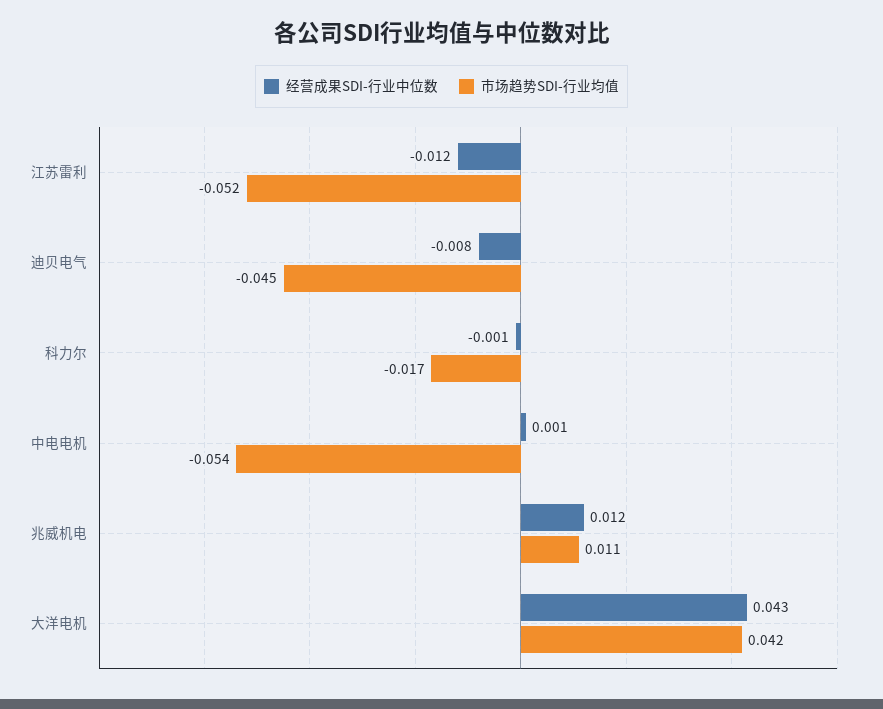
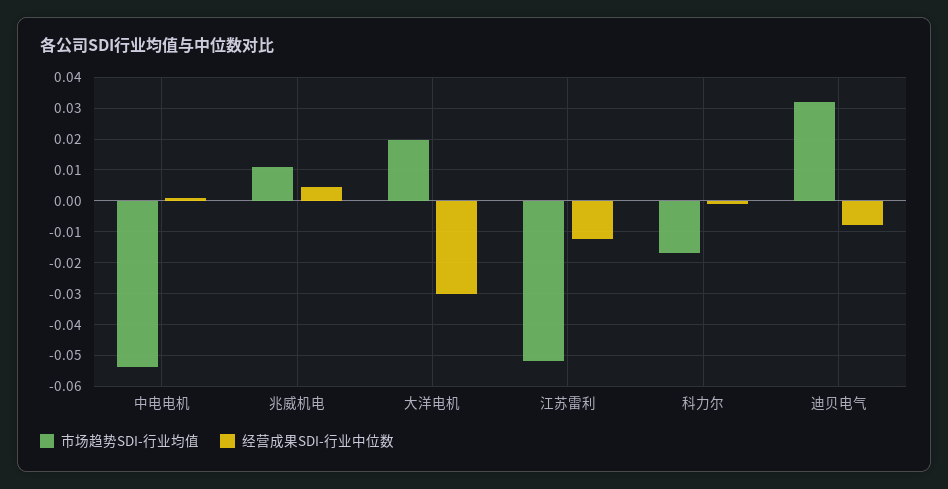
市场趋势SDI-行业均值, 迪贝电气: -0.045 -> 0.032
经营成果SDI-行业中位数, 兆威机电: 0.012 -> 0.004
经营成果SDI-行业中位数, 大洋电机: 0.043 -> -0.03
市场趋势SDI-行业均值, 大洋电机: 0.042 -> 0.02

